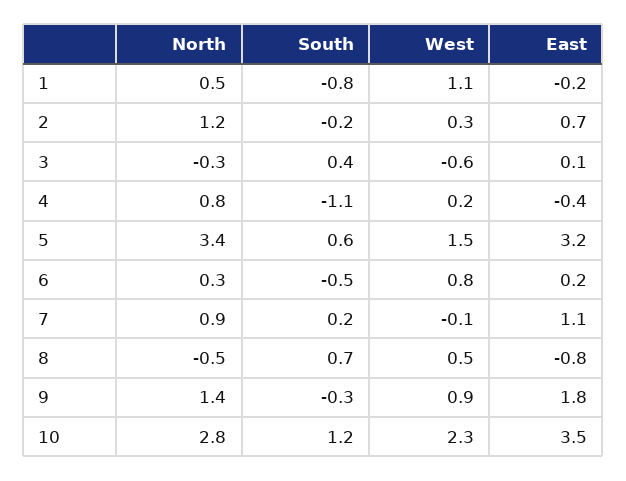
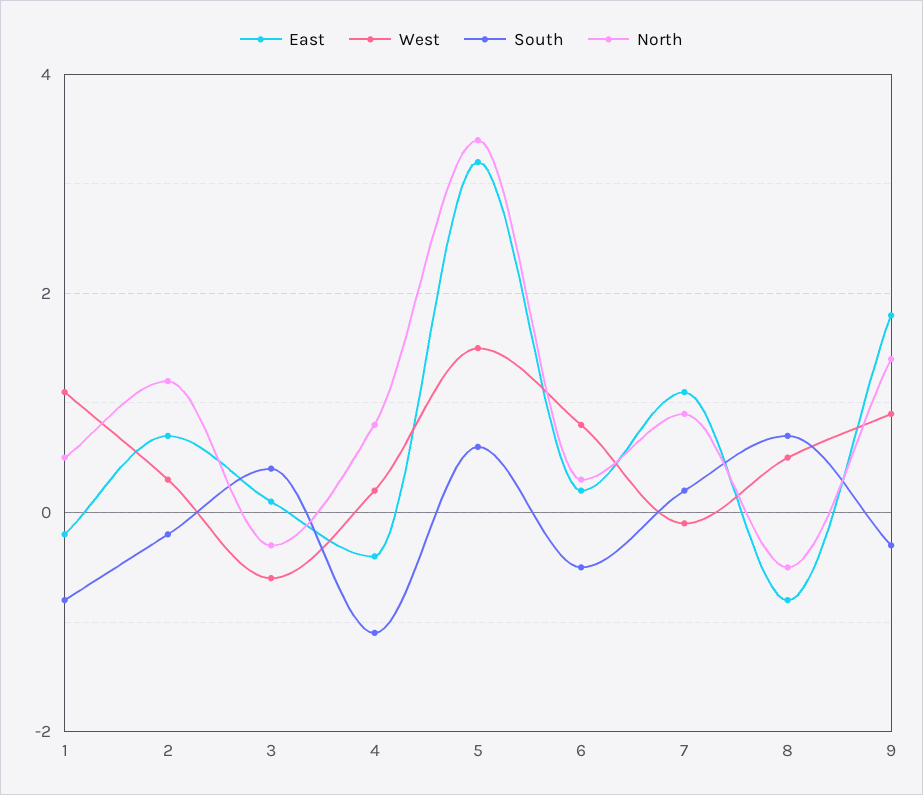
North, 10: 2.8 -> none
South, 10: 1.2 -> none
West, 10: 2.3 -> none
East, 10: 3.5 -> none

